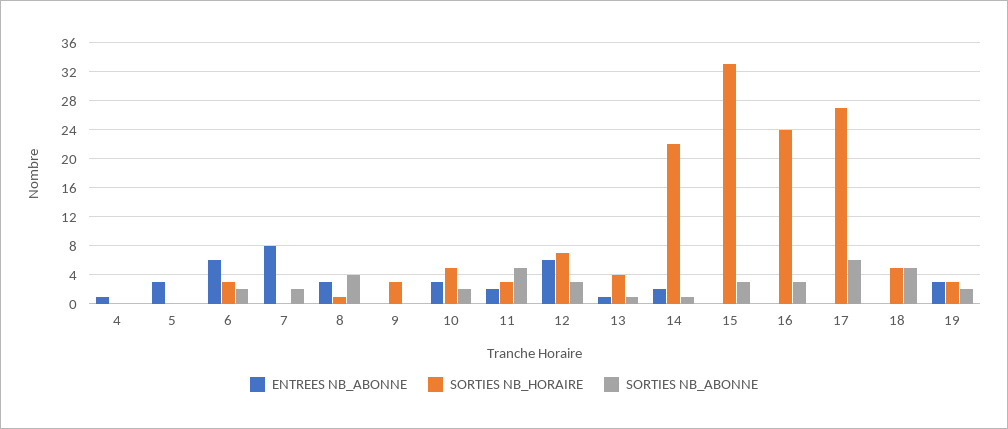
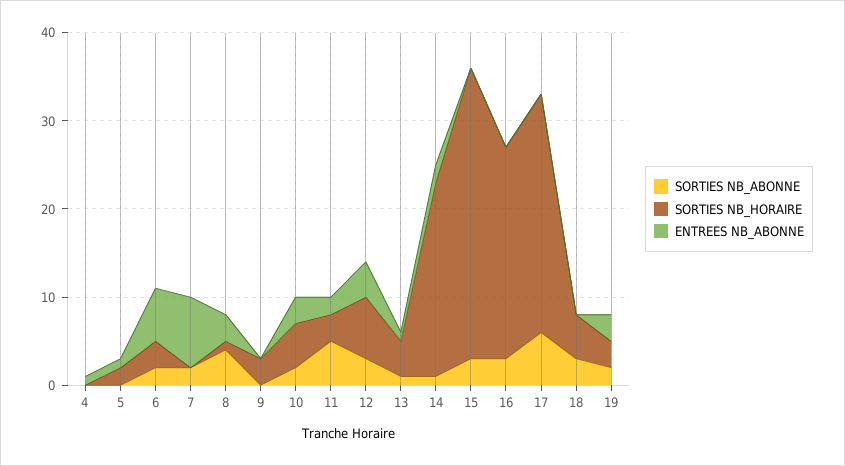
ENTREES NB_ABONNE, 5: 3 -> 1
SORTIES NB_HORAIRE, 5: 0 -> 2
ENTREES NB_ABONNE, 12: 6 -> 4
SORTIES NB_ABONNE, 18: 5 -> 3

